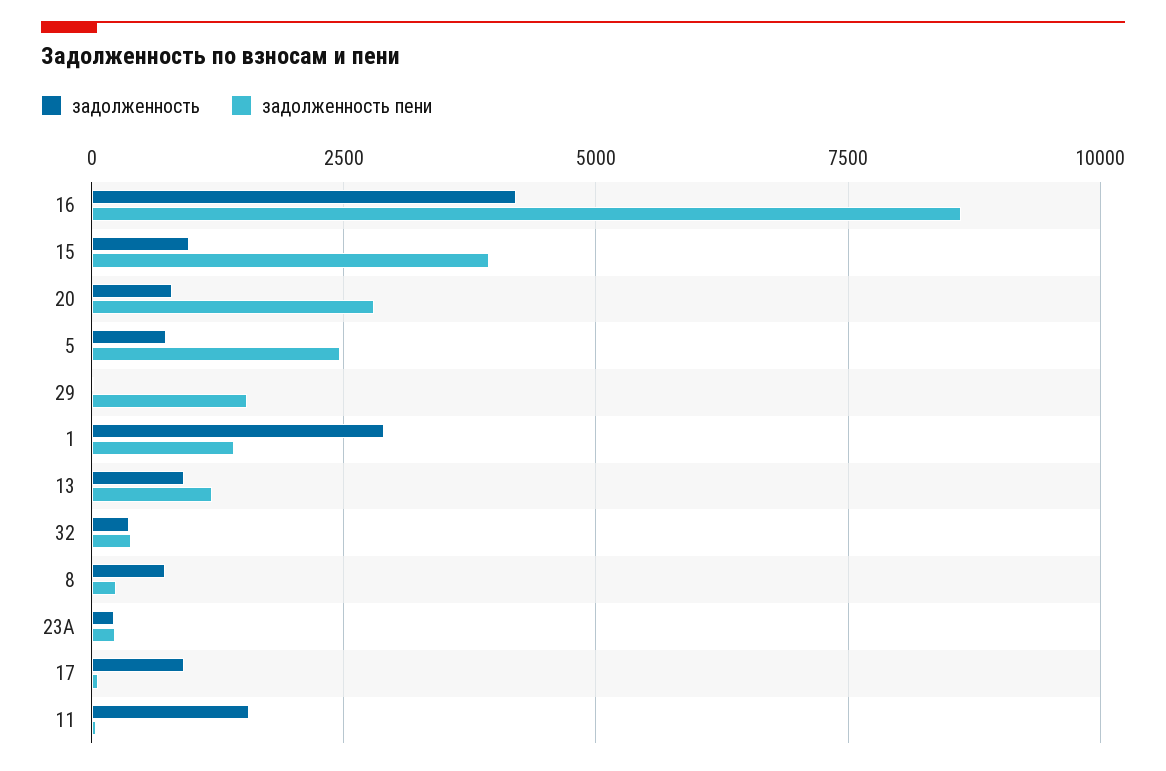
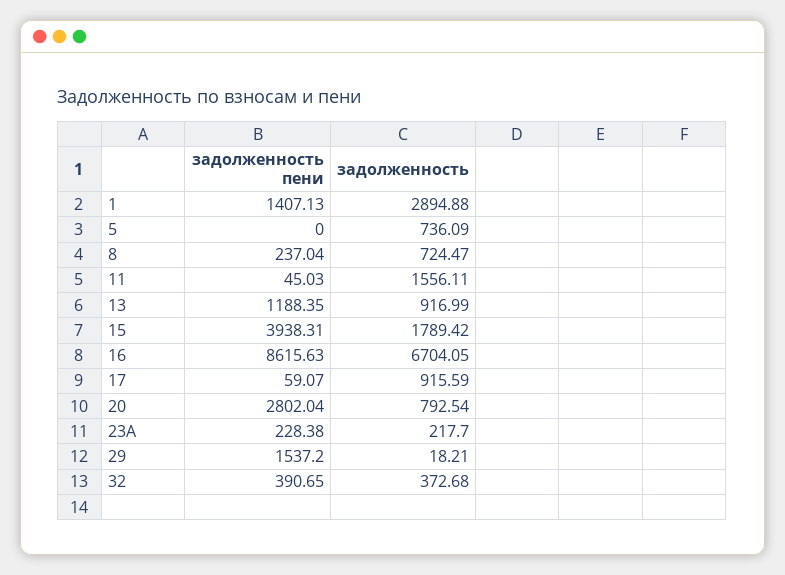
задолженность, 16: 4250 -> 6704.05
задолженность, 15: 1000 -> 1789.42
задолженность пени, 5: 2500 -> 0

